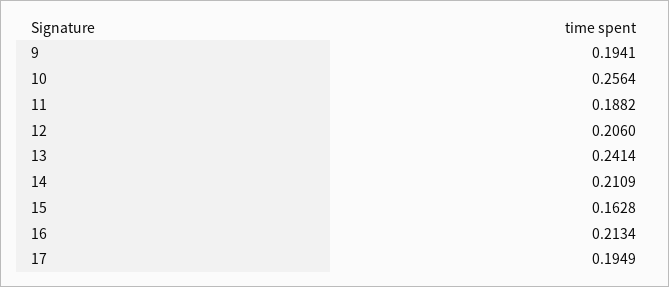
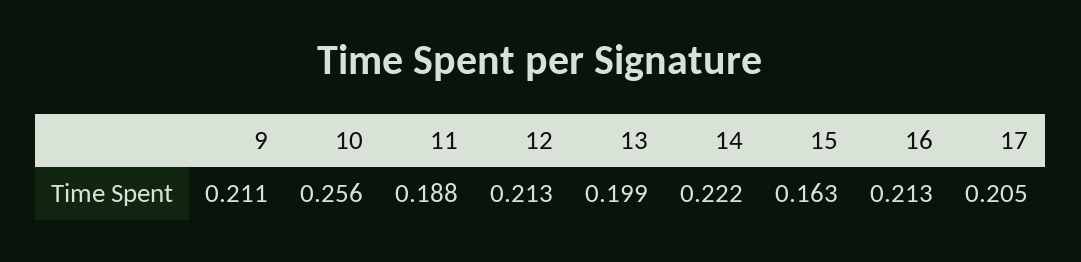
9: 0.1941 -> 0.211
12: 0.206 -> 0.213
13: 0.2414 -> 0.199
14: 0.2109 -> 0.222
17: 0.1949 -> 0.205

